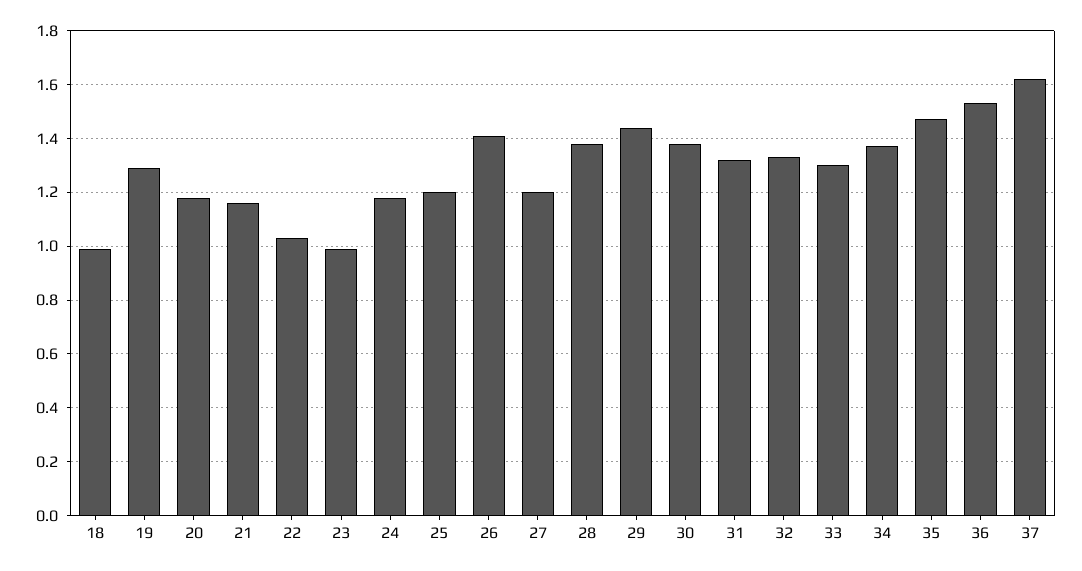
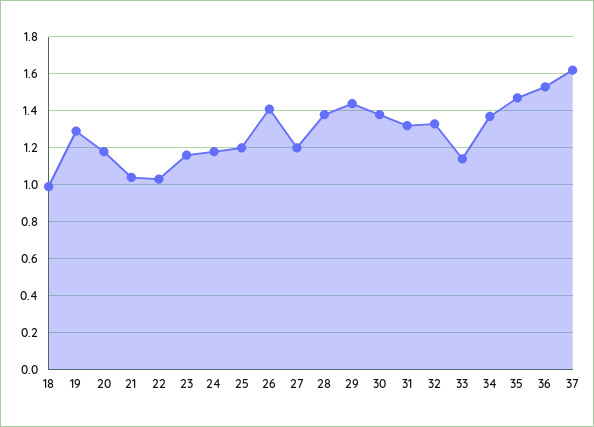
21: 1.15 -> 1.05
23: 1 -> 1.15
33: 1.3 -> 1.15

